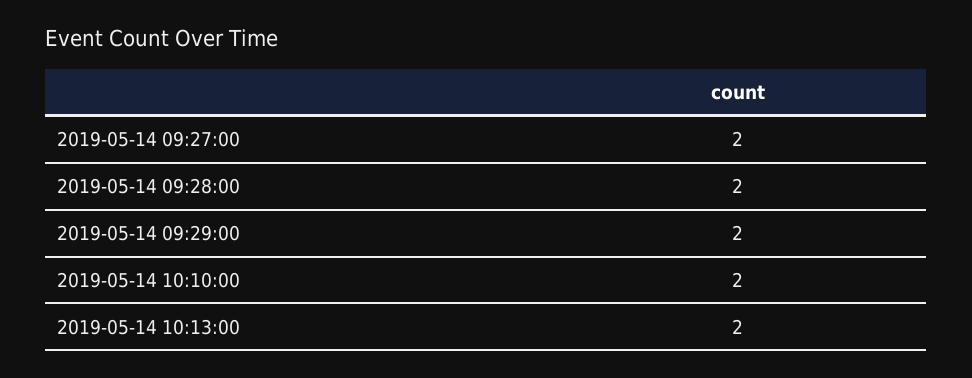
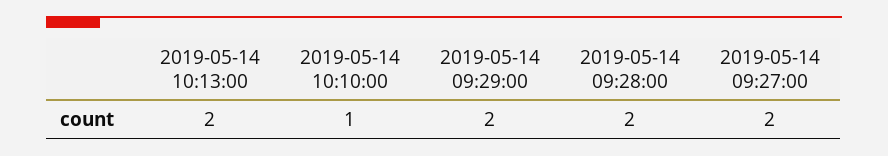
2019-05-14 10:10:00: 2 -> 1

